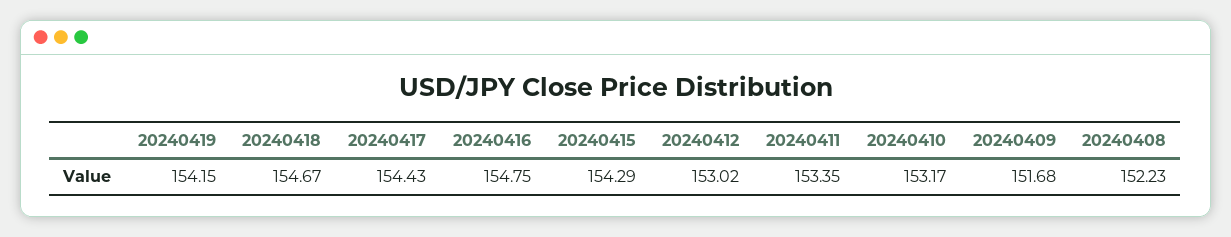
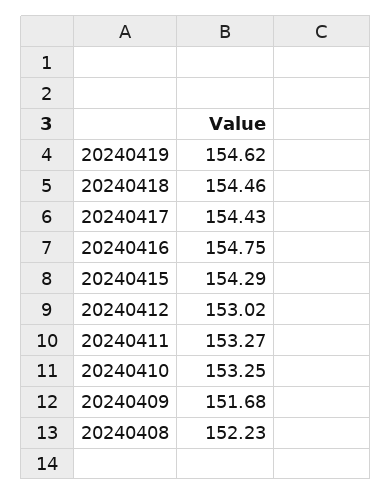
20240419: 154.15 -> 154.62
20240418: 154.67 -> 154.46
20240411: 153.35 -> 153.27
20240410: 153.17 -> 153.25

